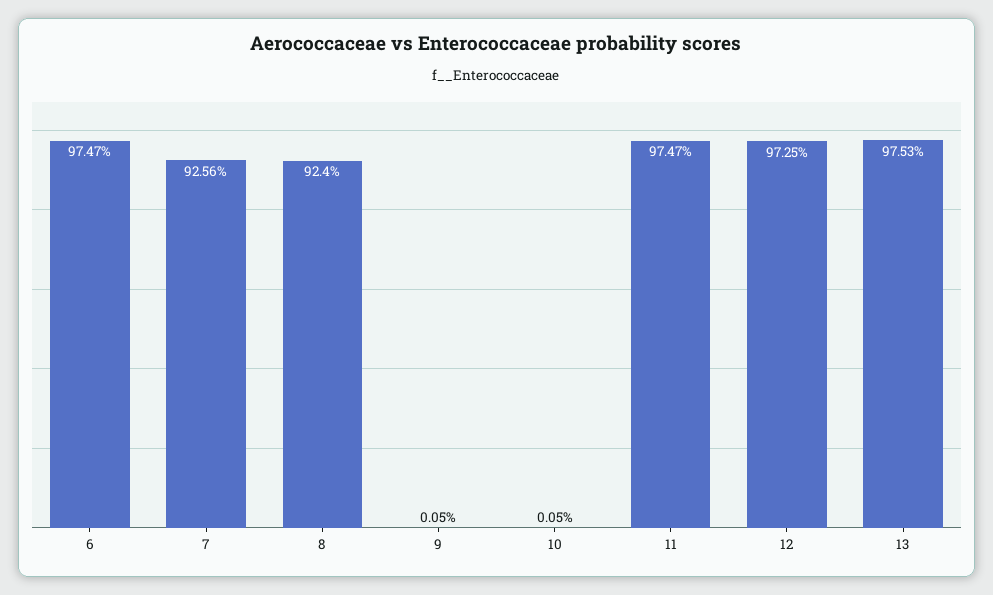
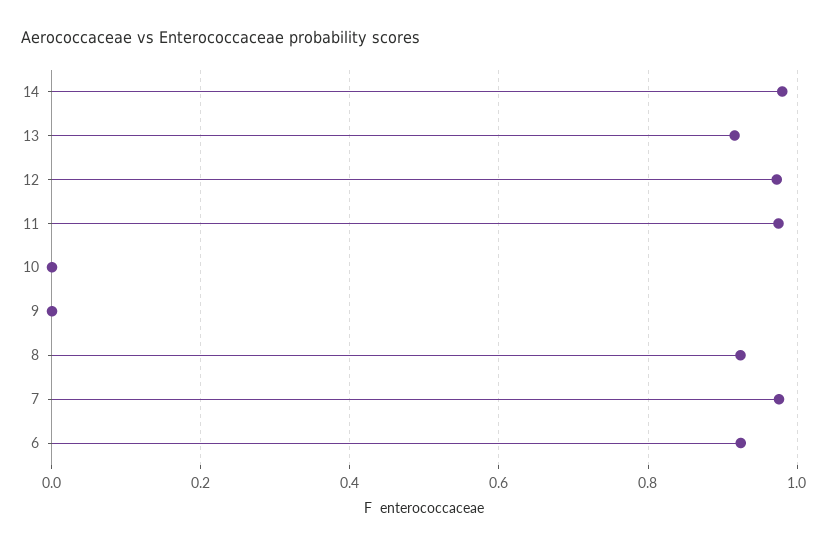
6: 0.9747 -> 0.92
7: 0.9256 -> 0.98
13: 0.9753 -> 0.92
14: none -> 0.98

